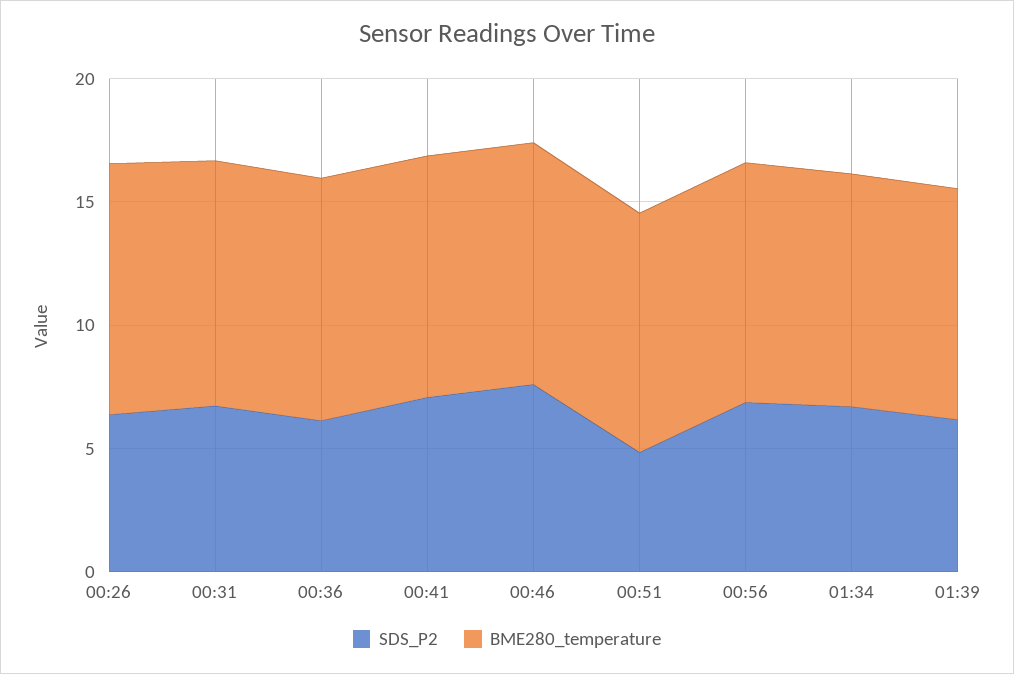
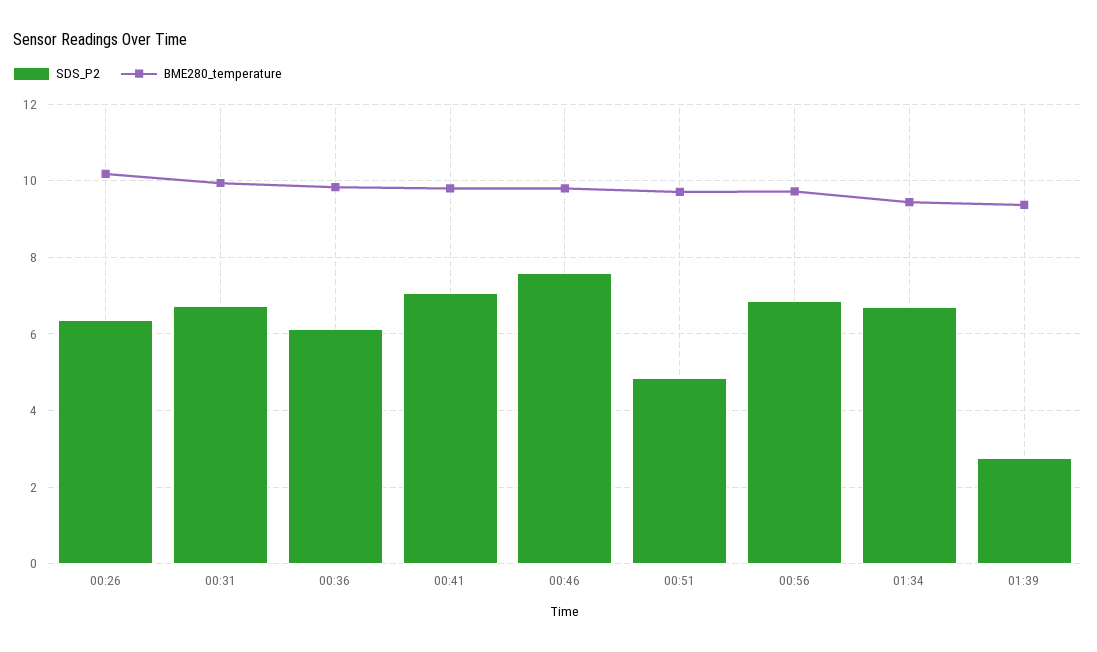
SDS_P2, 01:39: 6 -> 2.8

